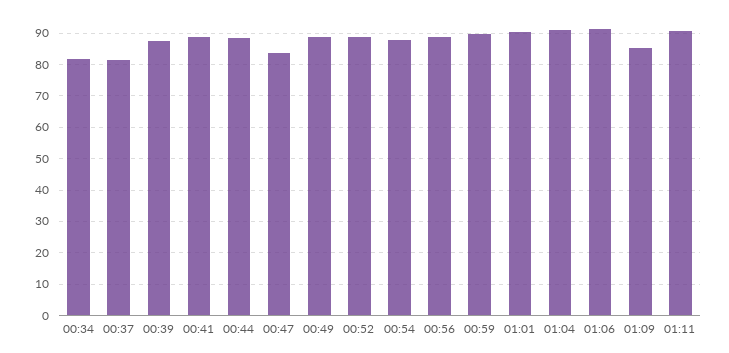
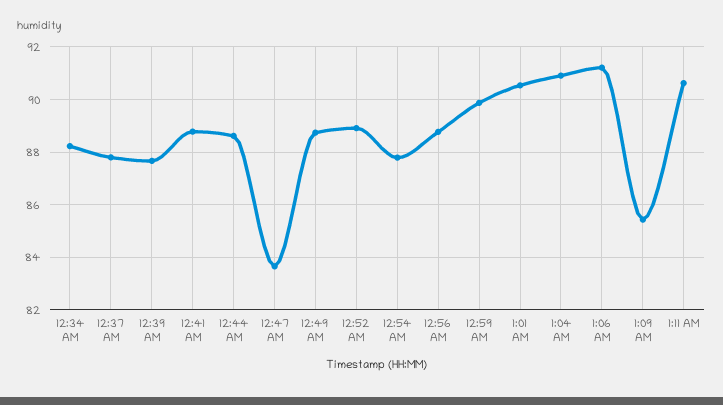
00:34: 82 -> 88.25
00:37: 82 -> 87.75

